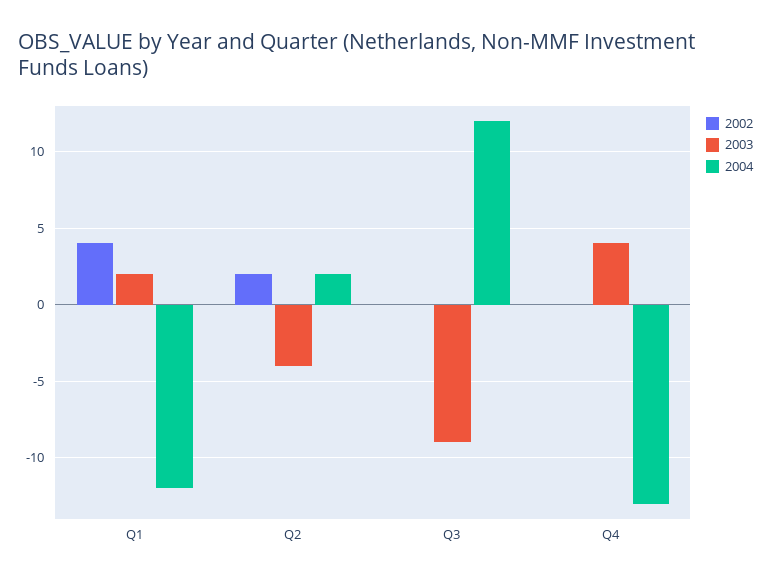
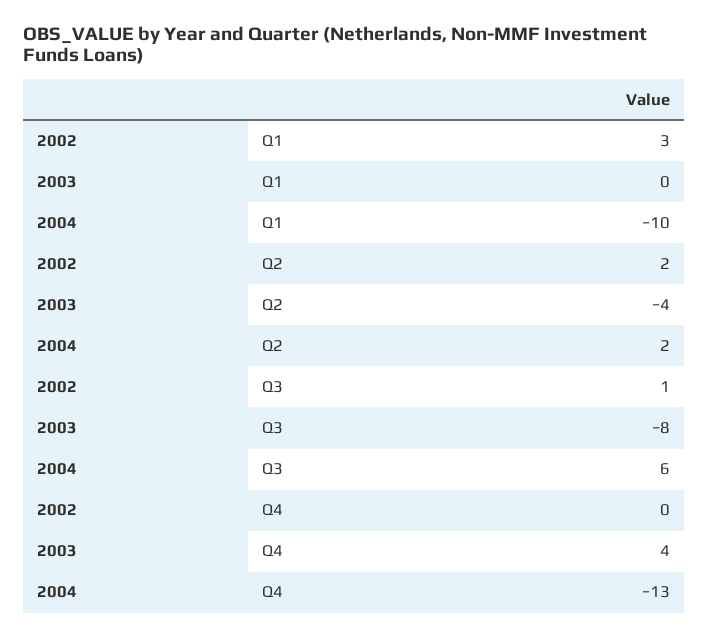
2002, Q1: 4 -> 3
2003, Q1: 2 -> 0
2004, Q1: -12 -> -10
2002, Q3: 0 -> 1
2003, Q3: -9 -> -8
2004, Q3: 12 -> 6

